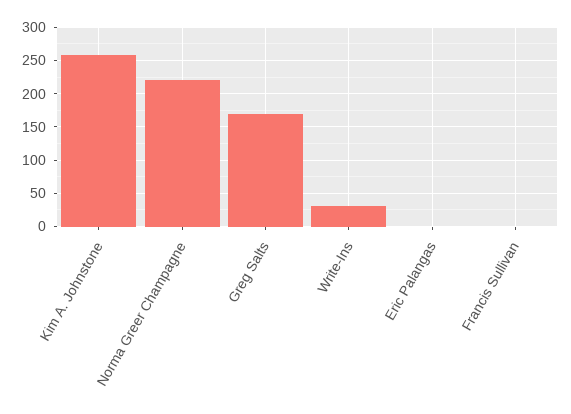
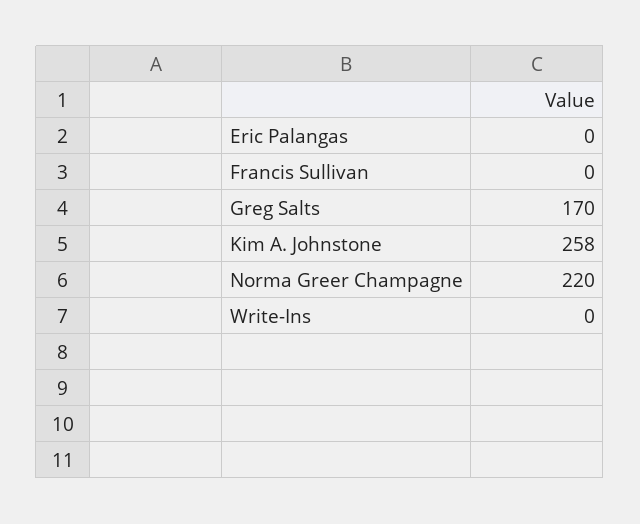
Write-Ins: 30 -> 0

